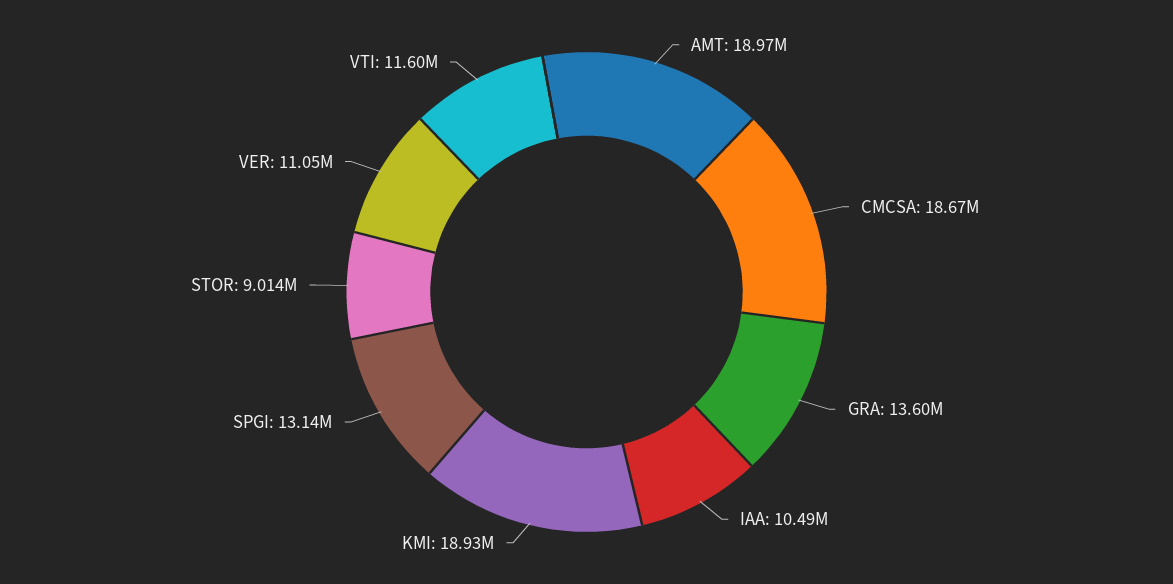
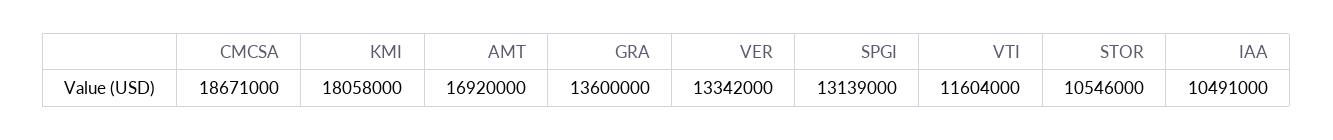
AMT: 18970000 -> 16920000
KMI: 18930000 -> 18058000
STOR: 9014000 -> 10546000
VER: 11050000 -> 13342000

